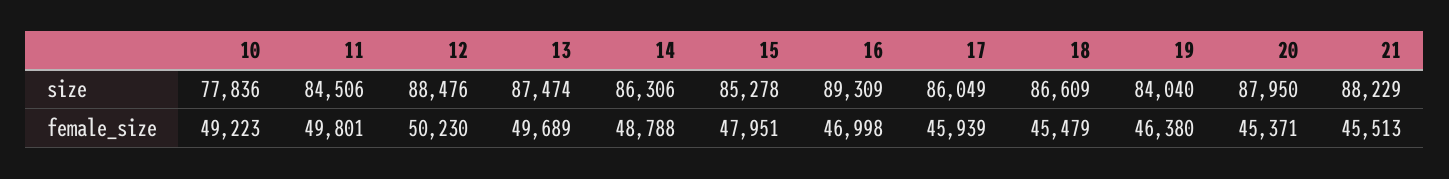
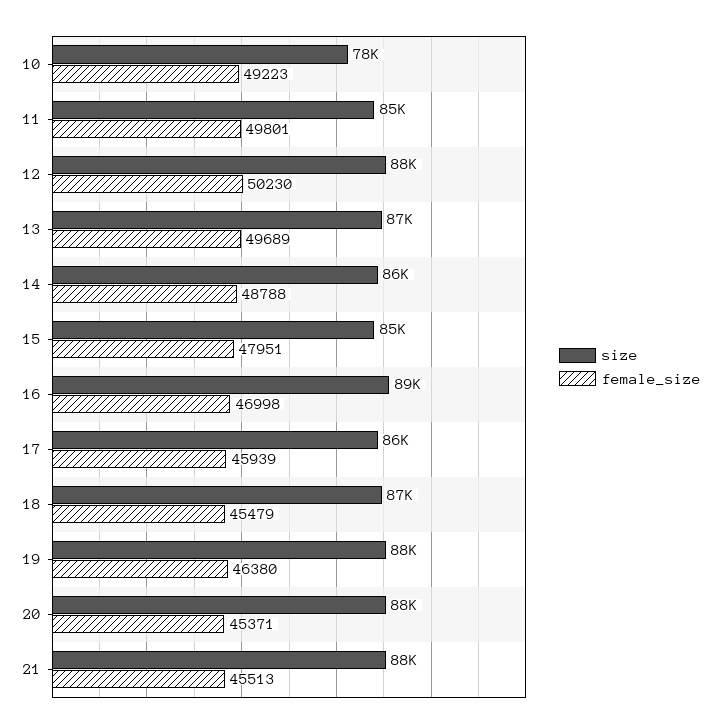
size, 19: 84040 -> 88000

